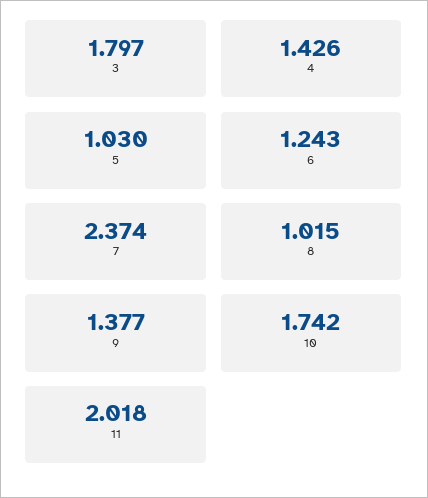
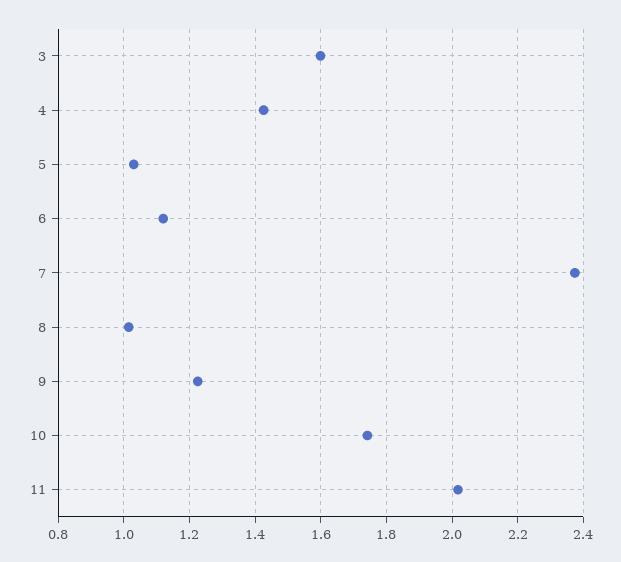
3: 1.797 -> 1.6
6: 1.243 -> 1.12
9: 1.377 -> 1.22

